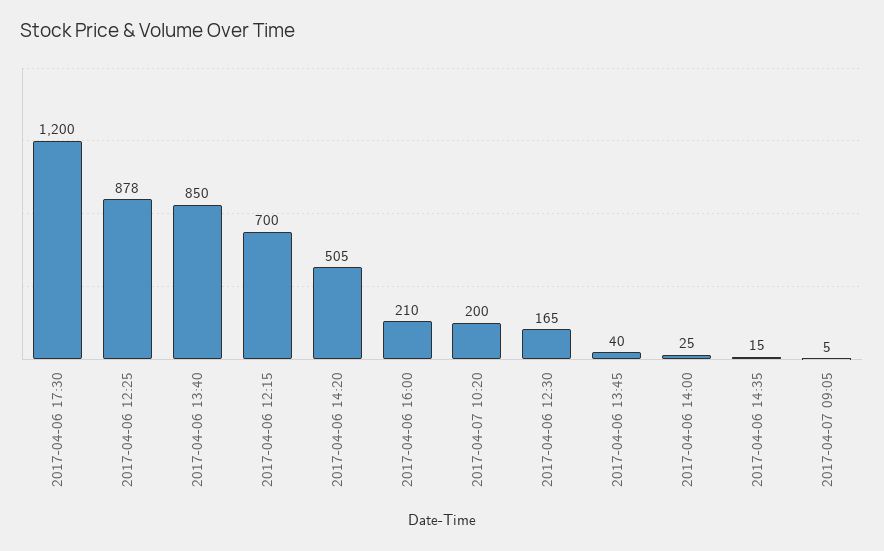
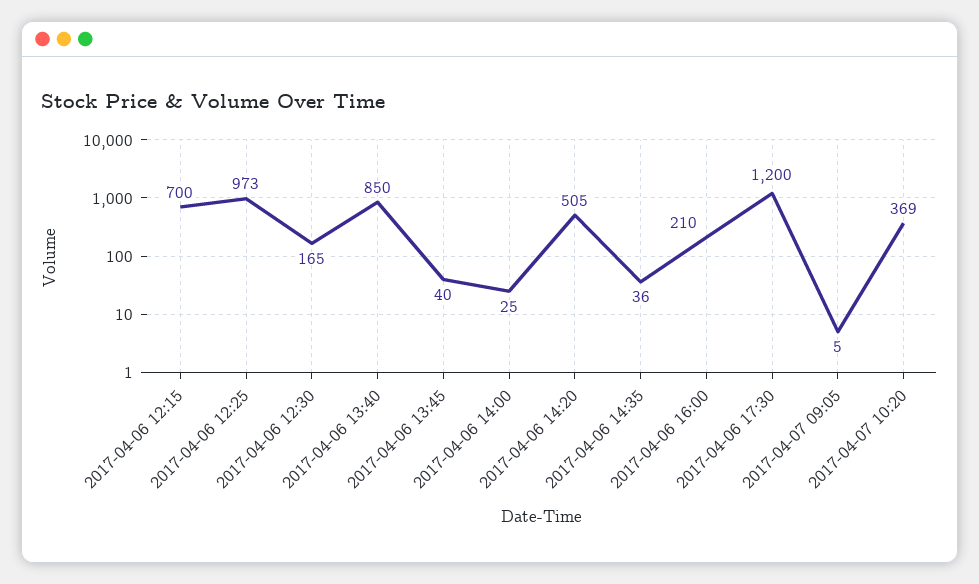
2017-04-06 12:25: 878 -> 973
2017-04-07 10:20: 200 -> 369
2017-04-06 14:35: 15 -> 36

